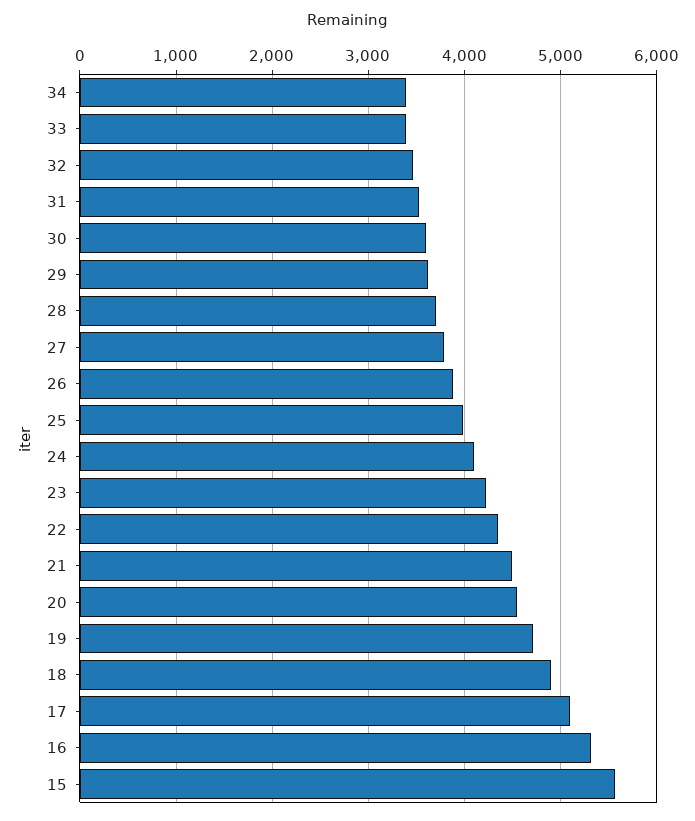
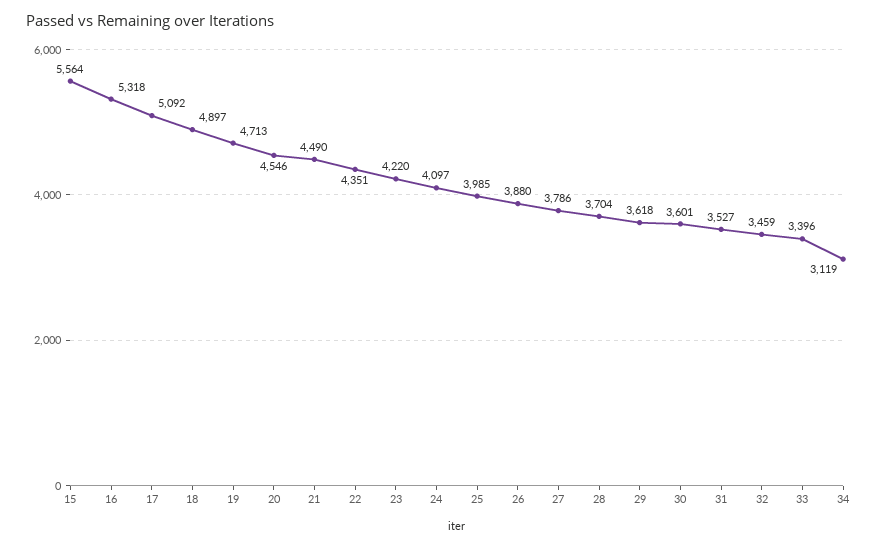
34: 3400 -> 3119

